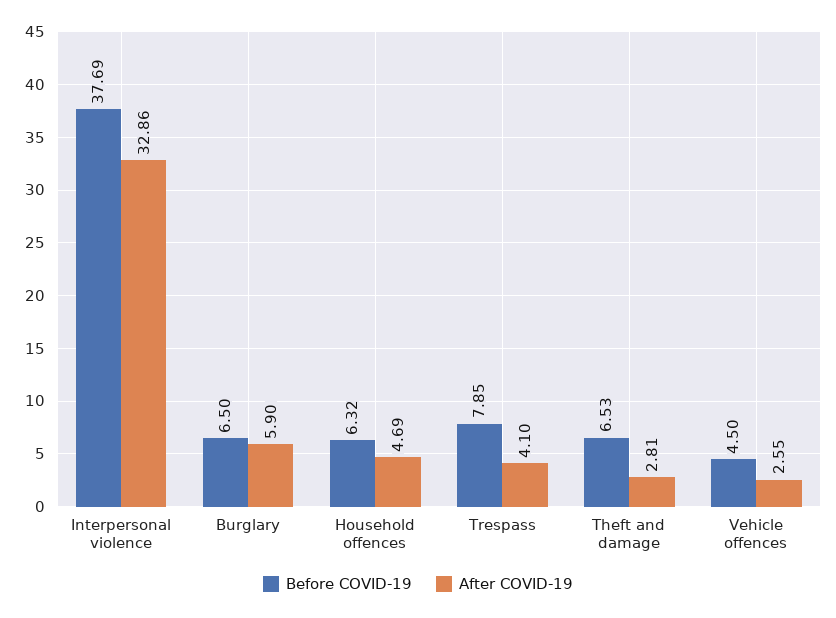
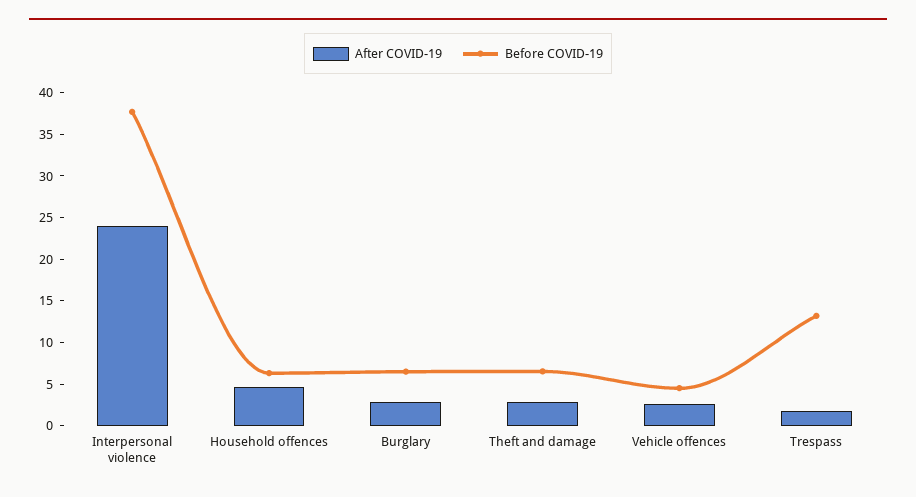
After COVID-19, Interpersonal violence: 32.86 -> 24
After COVID-19, Burglary: 5.9 -> 3
Before COVID-19, Trespass: 7.85 -> 13
After COVID-19, Trespass: 4.1 -> 2

